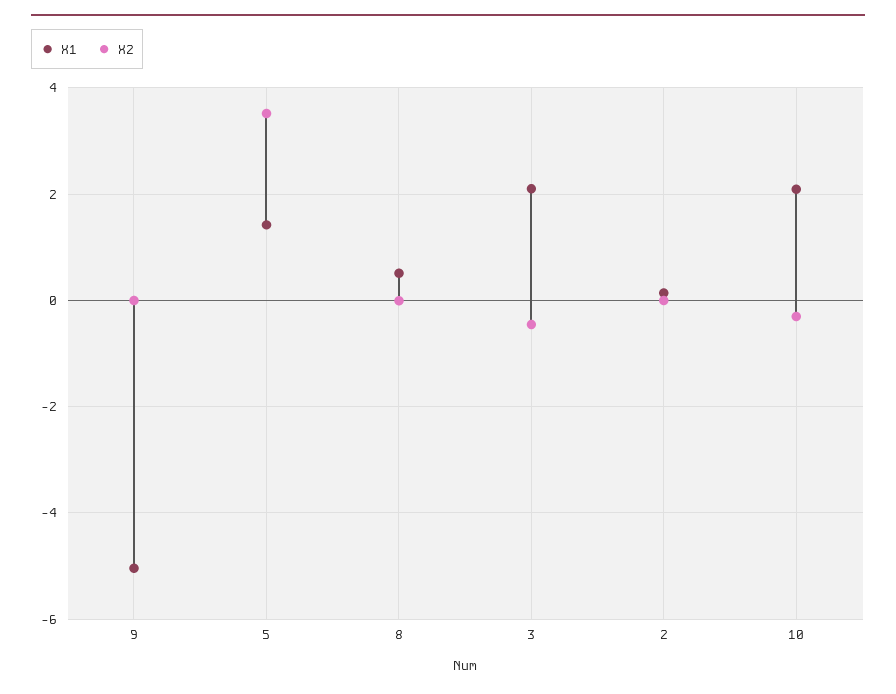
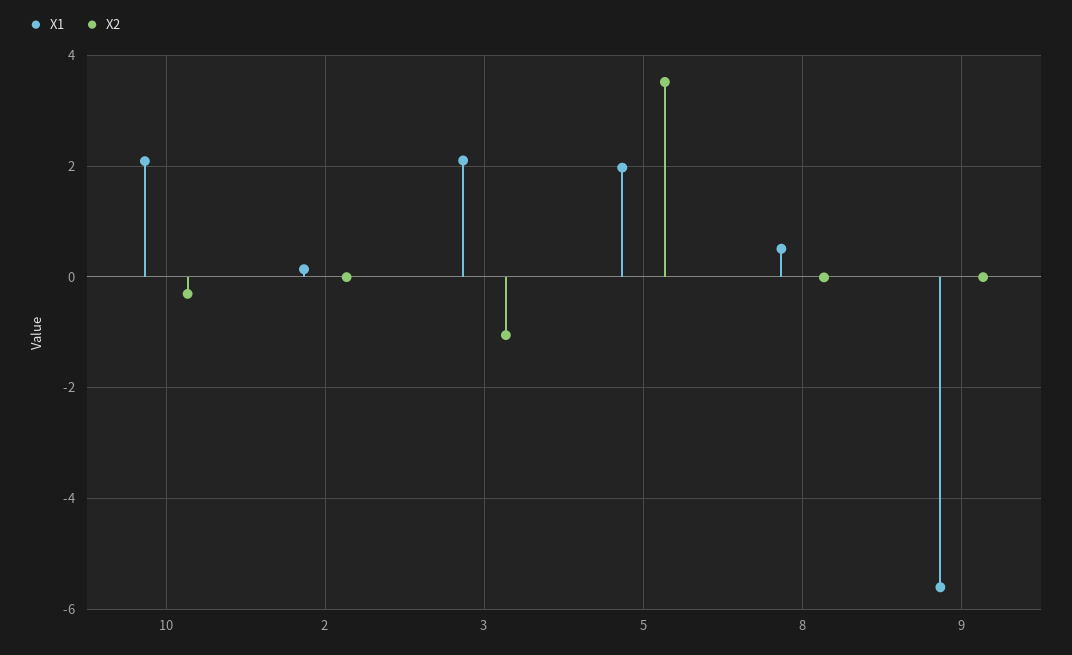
X1, 9: -5 -> -5.6
X1, 5: 1.4 -> 2
X2, 3: -0.4 -> -1

